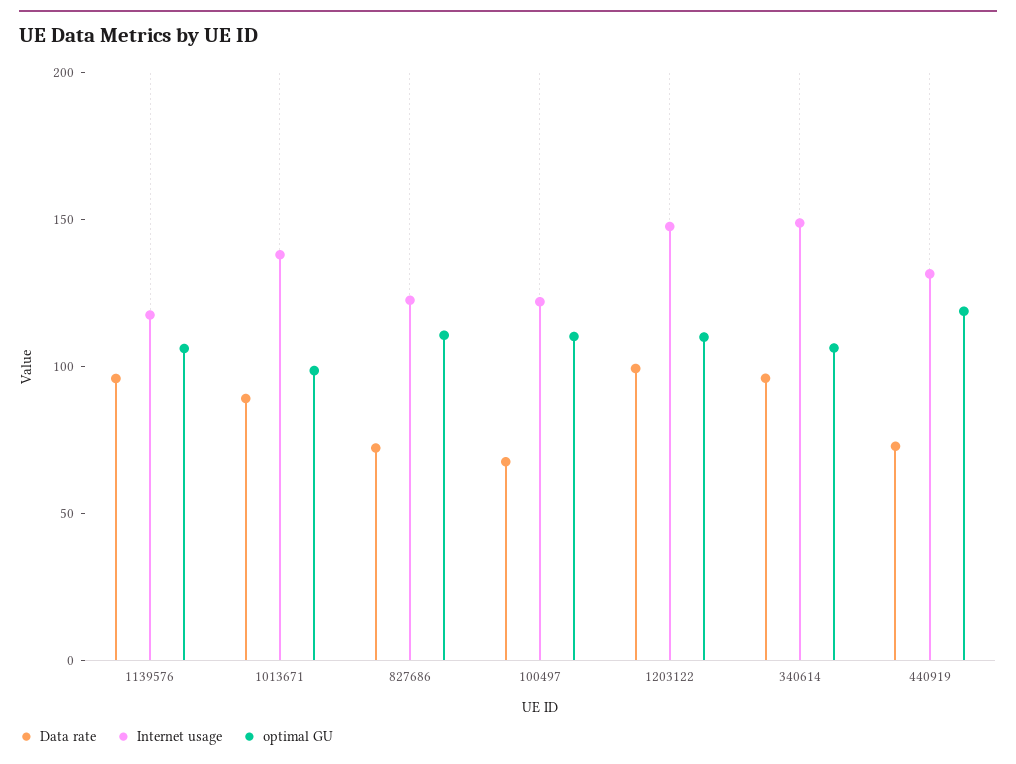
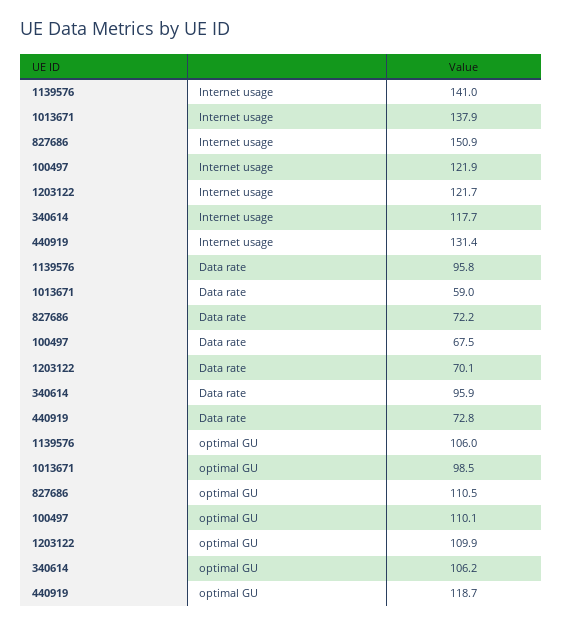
Internet usage, 1139576: 120 -> 141
Data rate, 1013671: 90 -> 59
Internet usage, 827686: 120 -> 150.9
Data rate, 1203122: 100 -> 70.1
Internet usage, 1203122: 150 -> 121.7
Internet usage, 340614: 150 -> 117.7

